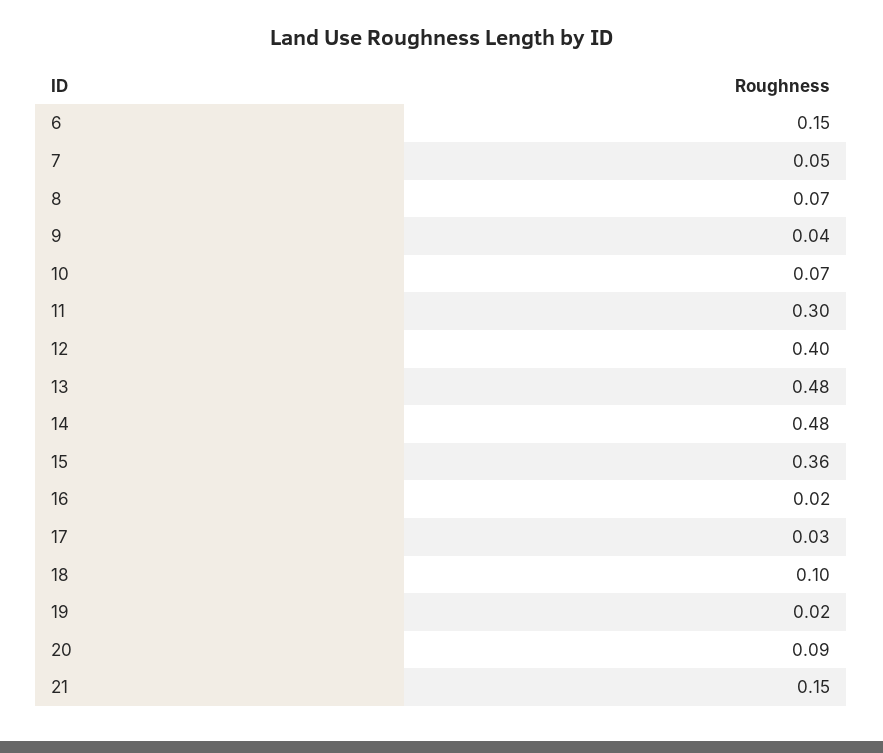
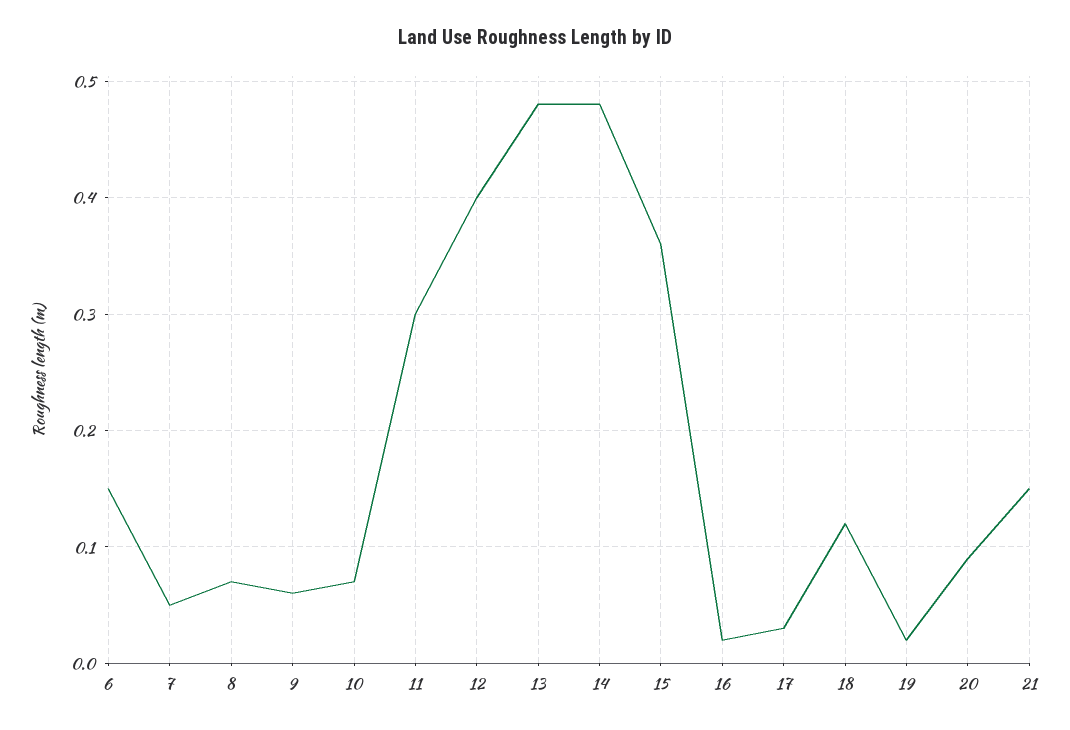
9: 0.04 -> 0.06
18: 0.1 -> 0.12

